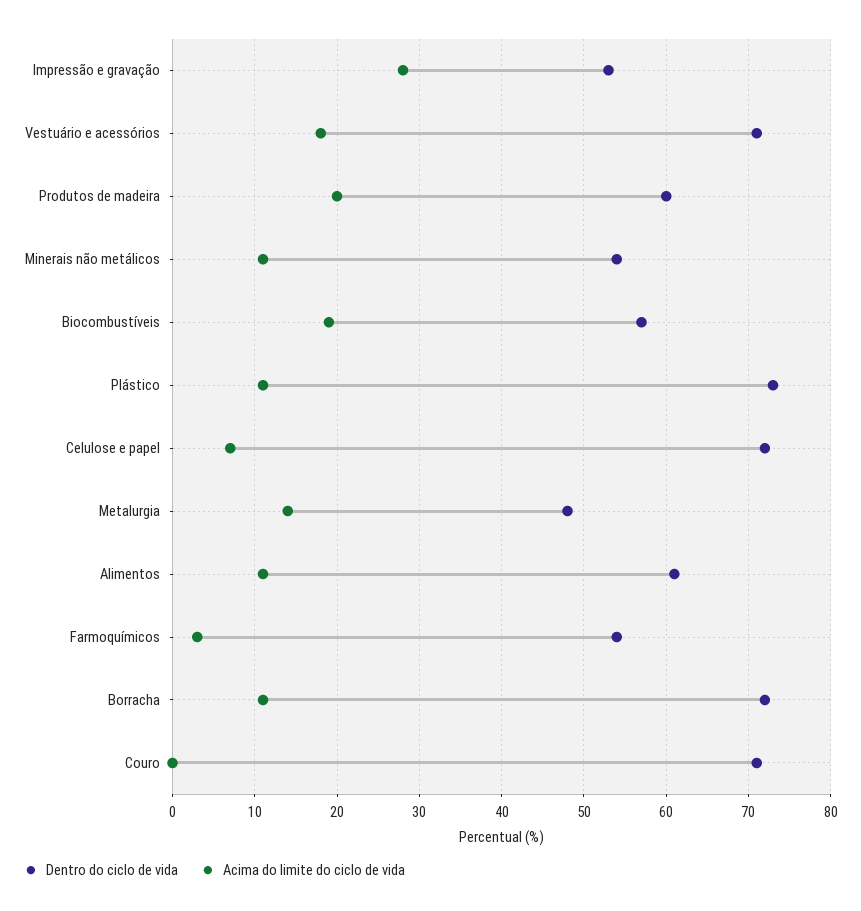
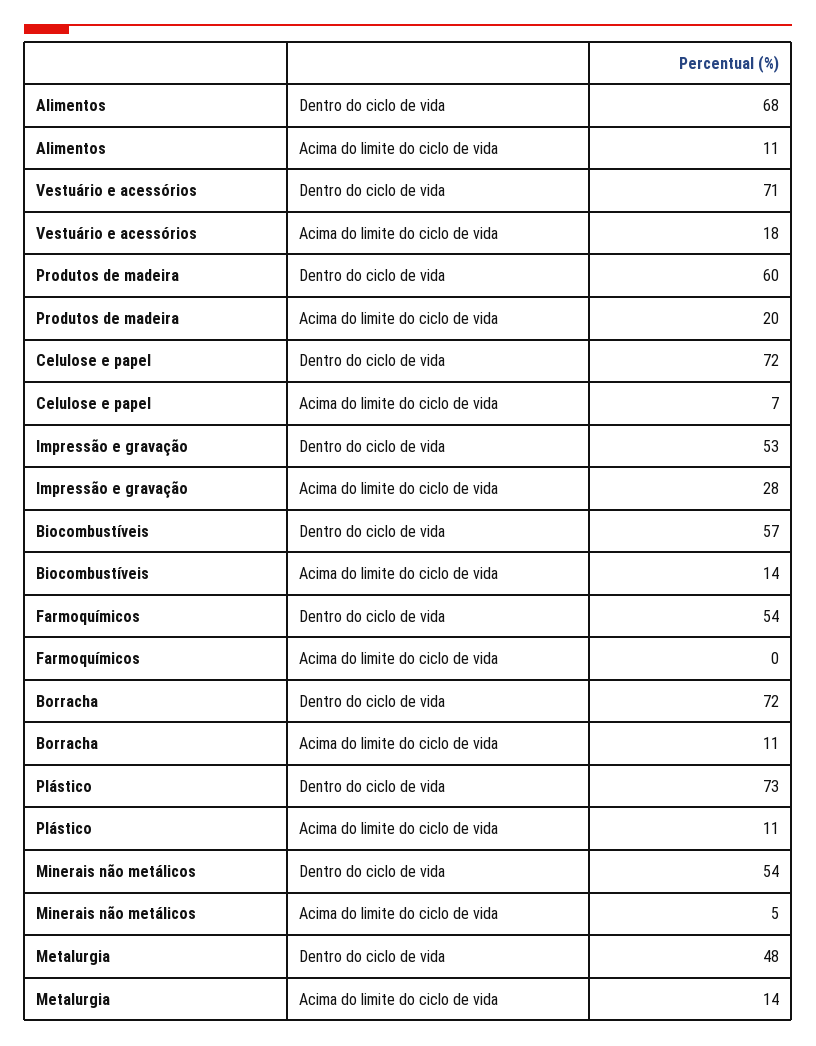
Acima do limite do ciclo de vida, Minerais não metálicos: 11 -> 5
Acima do limite do ciclo de vida, Biocombustíveis: 19 -> 14
Dentro do ciclo de vida, Alimentos: 61 -> 68
Acima do limite do ciclo de vida, Farmoquímicos: 3 -> 0
Dentro do ciclo de vida, Couro: 71 -> none
Acima do limite do ciclo de vida, Couro: 0 -> none

